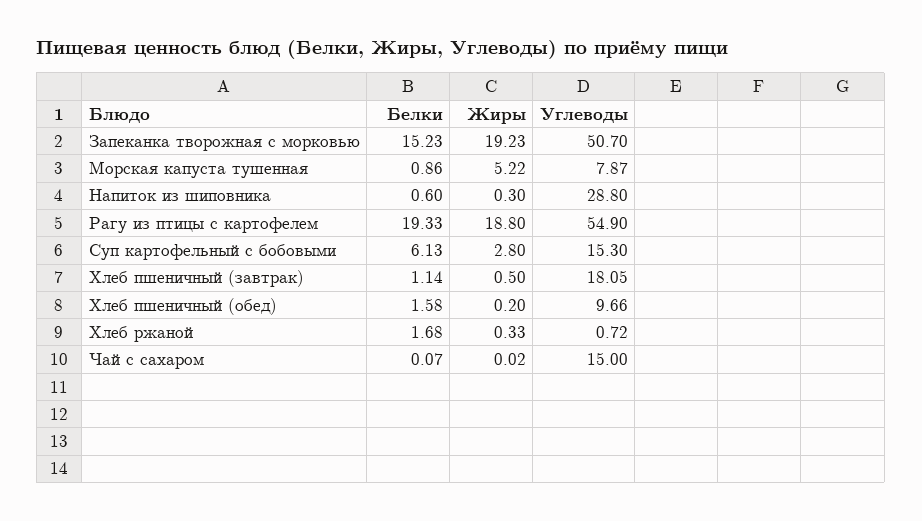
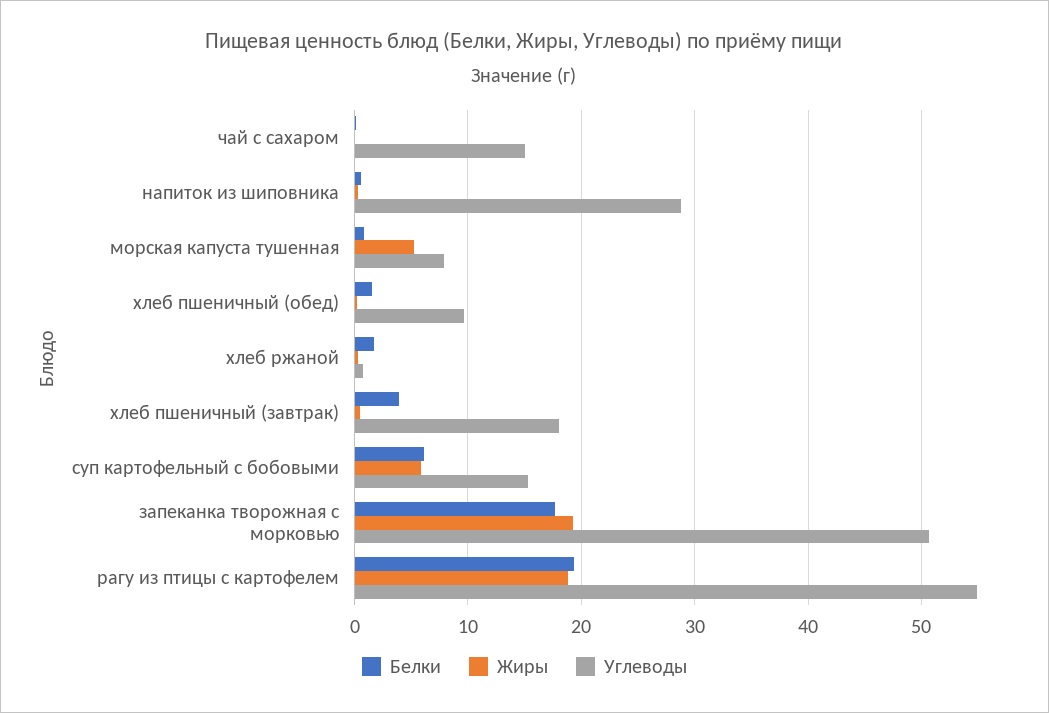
Белки, Запеканка творожная с морковью: 15.23 -> 18
Жиры, Суп картофельный с бобовыми: 2.8 -> 6
Белки, Хлеб пшеничный (завтрак): 1.14 -> 4

